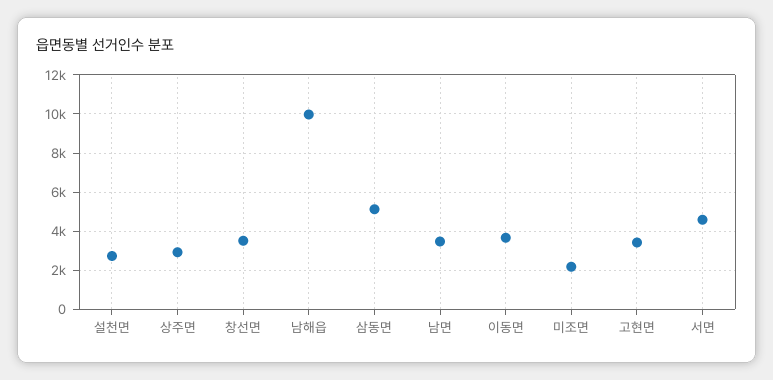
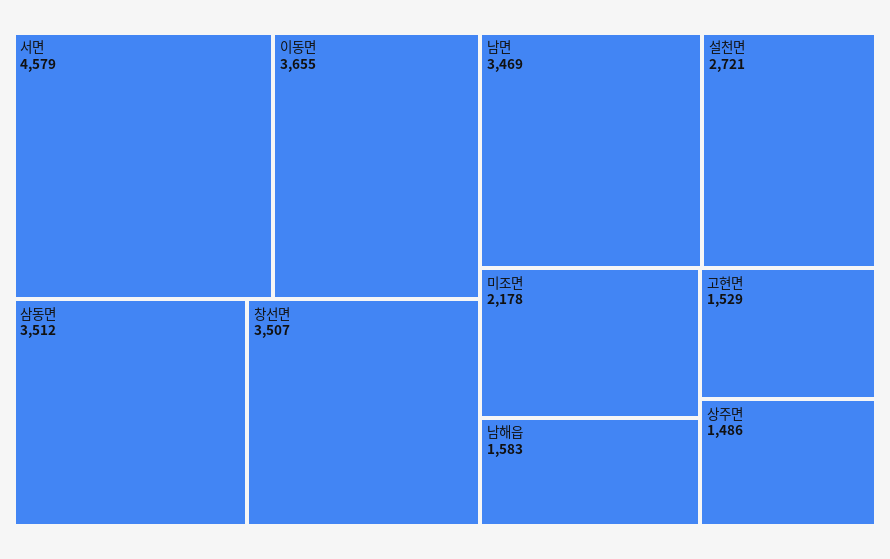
상주면: 3000 -> 1486
남해읍: 10000 -> 1583
삼동면: 5000 -> 3512
고현면: 3500 -> 1529

